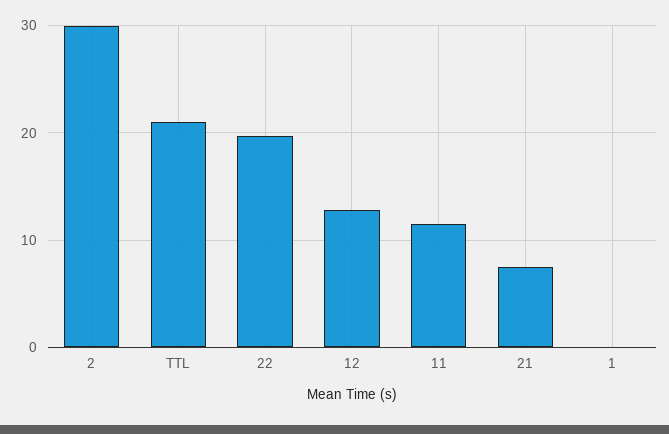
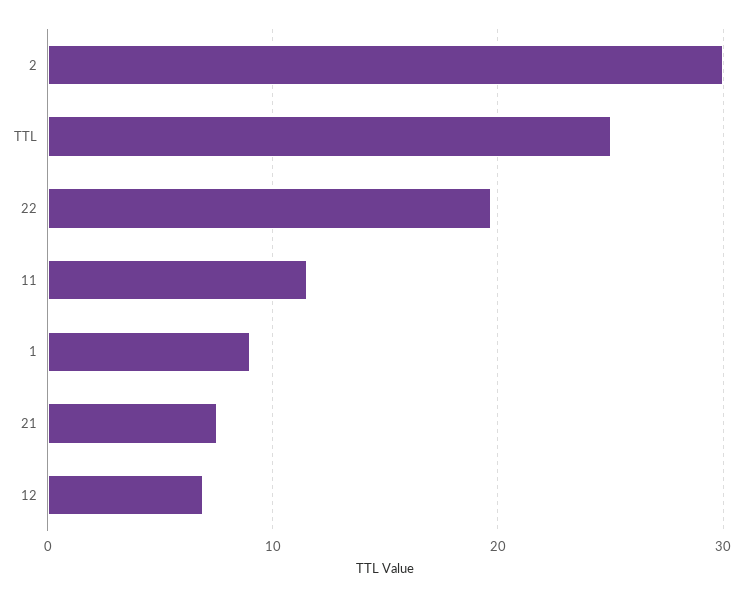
TTL: 21 -> 25
12: 13 -> 7
1: 0 -> 9

